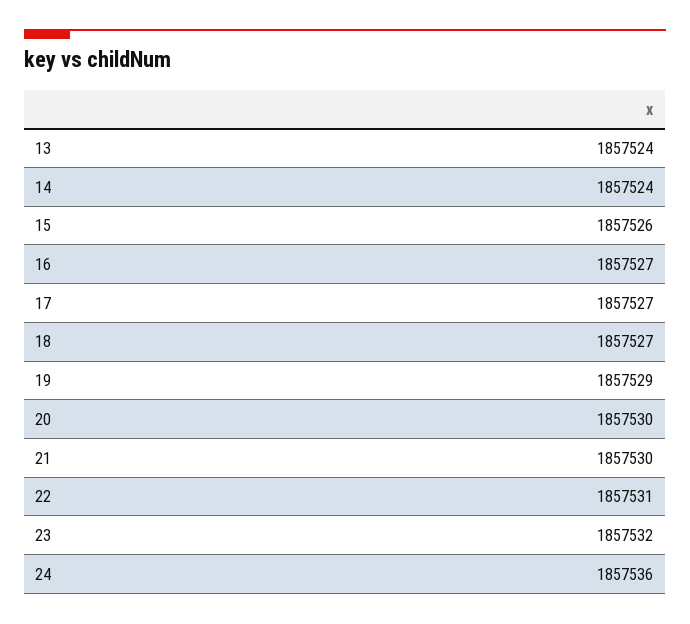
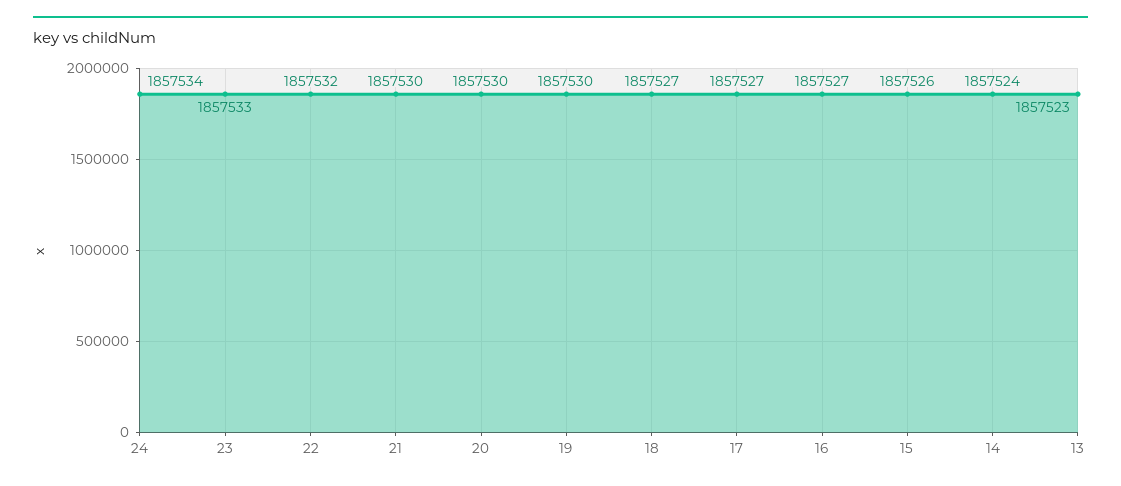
13: 1857524 -> 1857523
19: 1857529 -> 1857530
22: 1857531 -> 1857532
23: 1857532 -> 1857533
24: 1857536 -> 1857534

